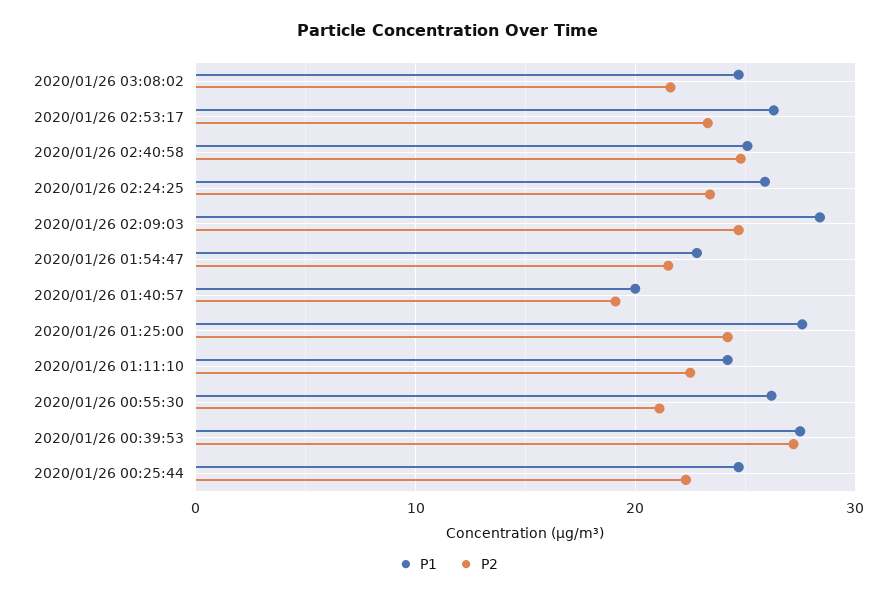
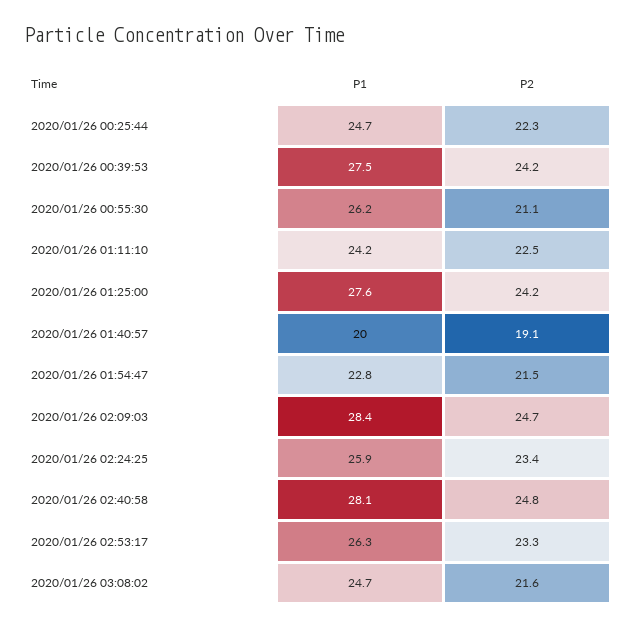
P1, 2020/01/26 02:40:58: 25 -> 28.1
P2, 2020/01/26 00:39:53: 27 -> 24.2

